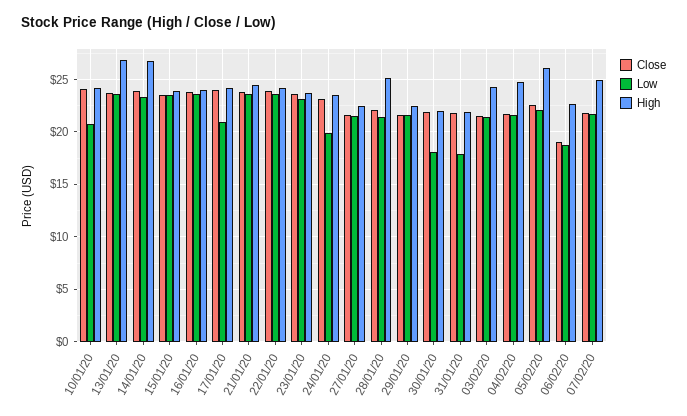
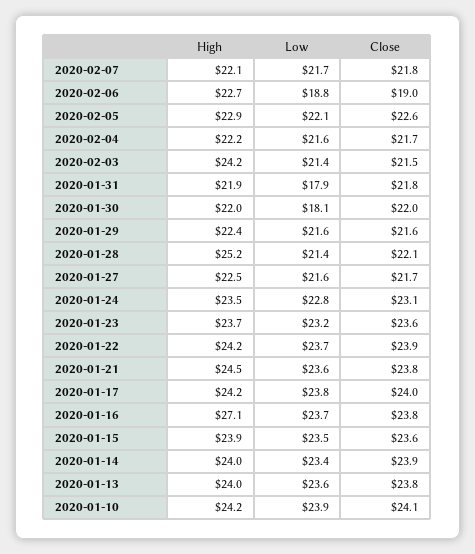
Low, 10/01/20: 21 -> 23.9
High, 13/01/20: 27 -> 24
High, 14/01/20: 27 -> 24
High, 16/01/20: 24 -> 27.1
Low, 17/01/20: 21 -> 23.8
Low, 24/01/20: 20 -> 22.8
High, 04/02/20: 25 -> 22.2
High, 05/02/20: 26 -> 22.9
High, 07/02/20: 25 -> 22.1

